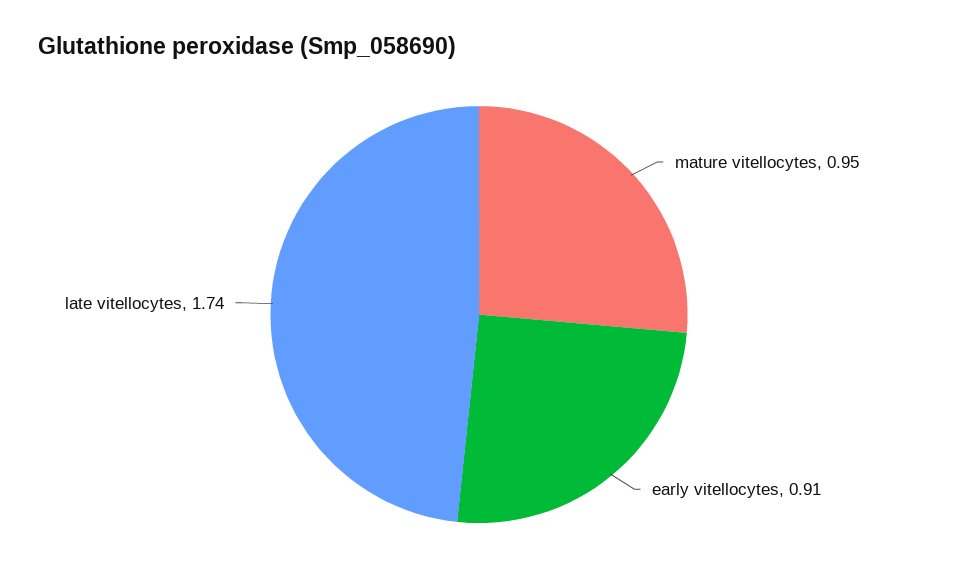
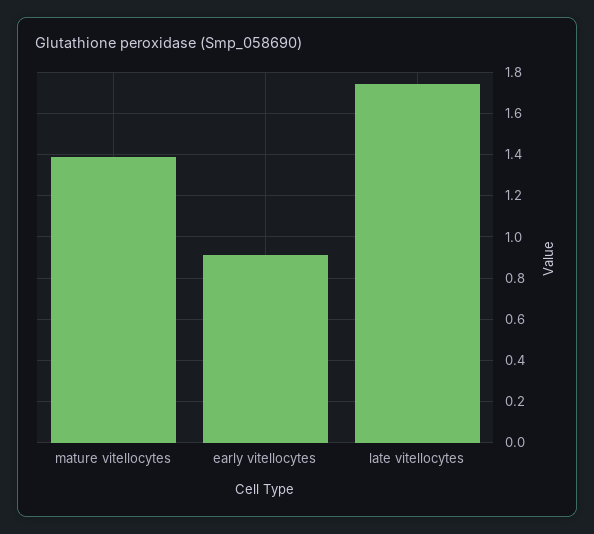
mature vitellocytes: 0.95 -> 1.4

